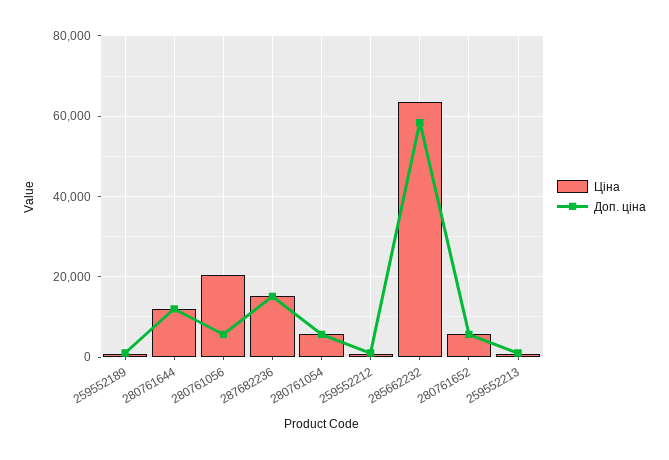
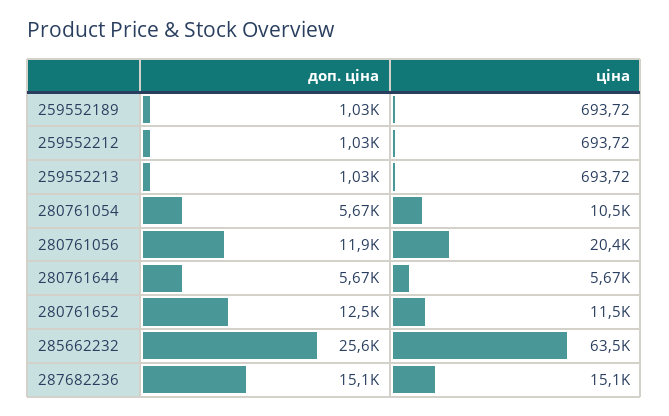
Ціна, 280761644: 12000 -> 5670
Доп. ціна, 280761644: 12000 -> 5670
Доп. ціна, 280761056: 6000 -> 11900
Ціна, 280761054: 6000 -> 10500
Доп. ціна, 285662232: 58000 -> 25600
Ціна, 280761652: 6000 -> 11500
Доп. ціна, 280761652: 6000 -> 12500

